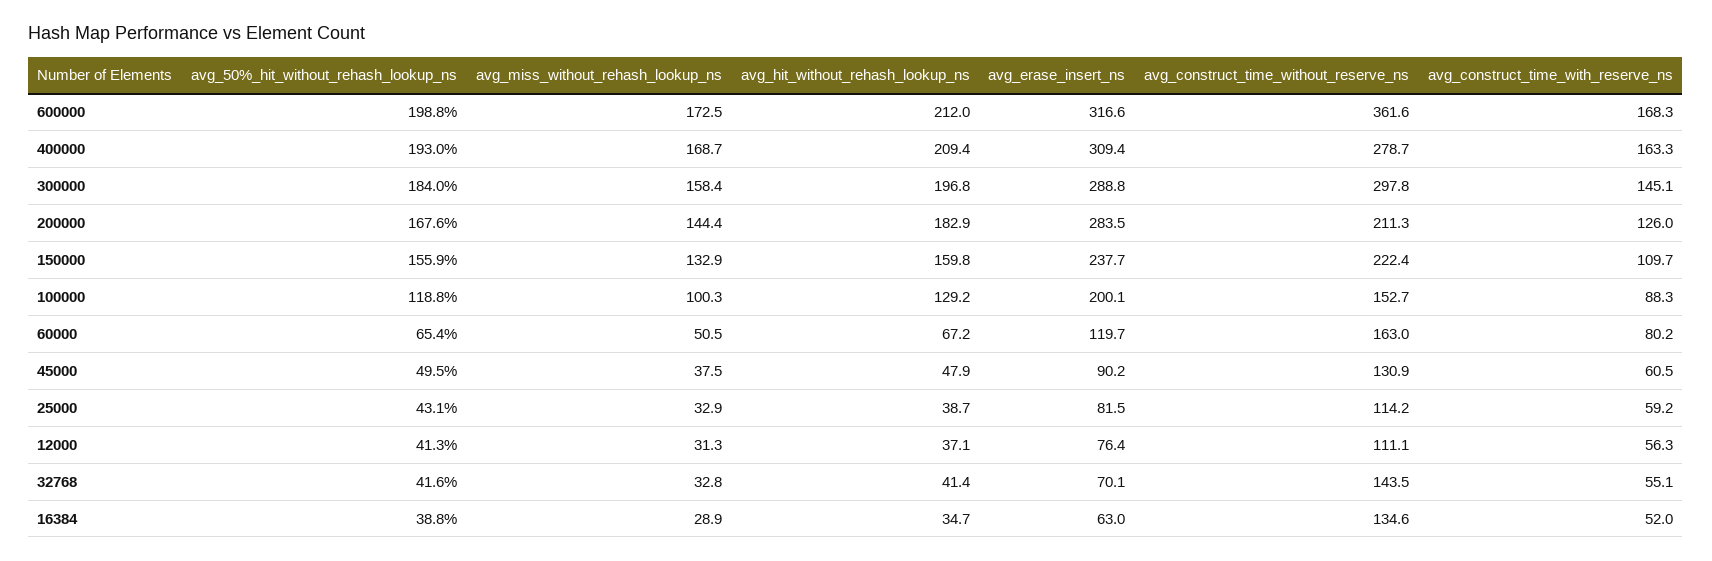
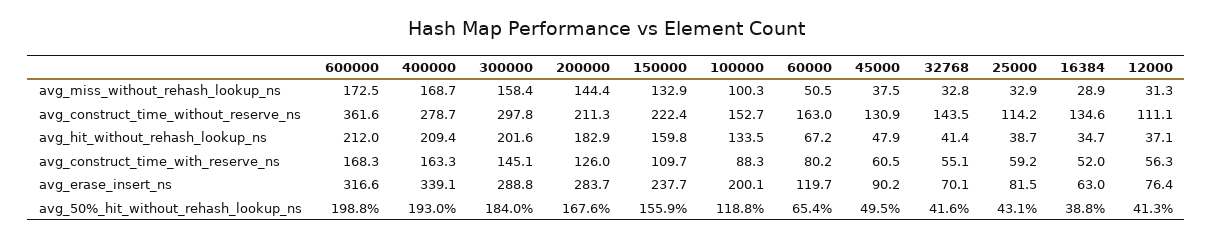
avg_erase_insert_ns, 400000: 309.4 -> 339.1
avg_hit_without_rehash_lookup_ns, 300000: 196.8 -> 201.6
avg_erase_insert_ns, 200000: 283.5 -> 283.7
avg_hit_without_rehash_lookup_ns, 100000: 129.2 -> 133.5

